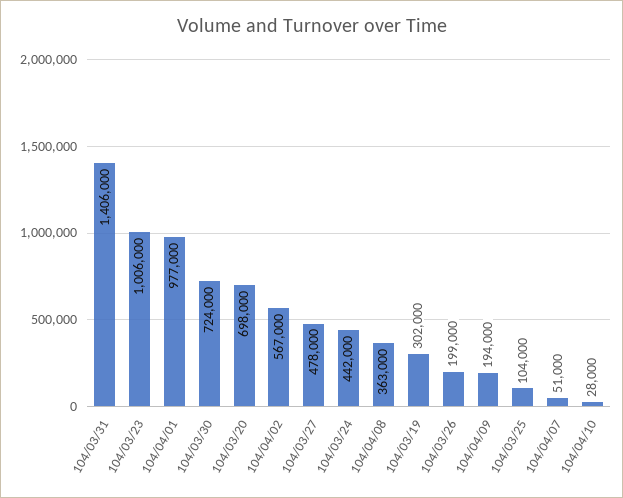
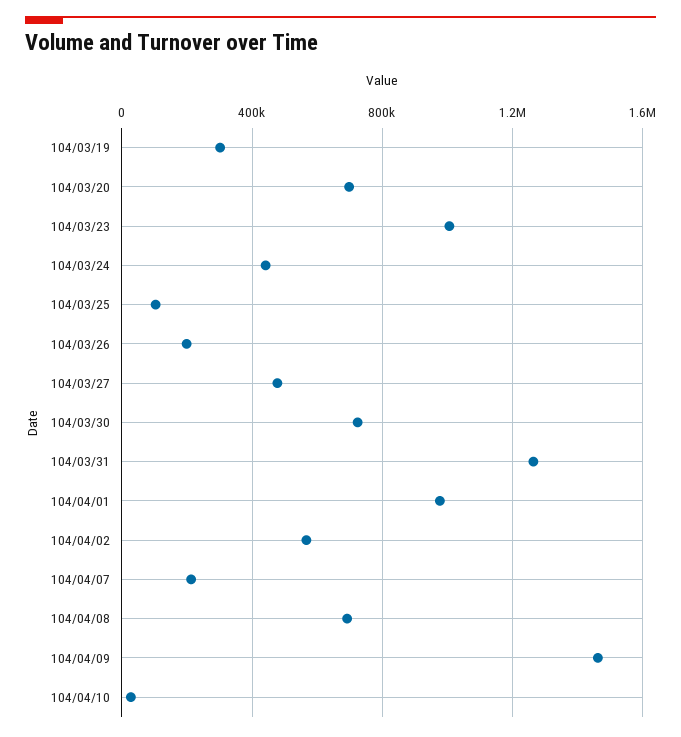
104/03/31: 1406000 -> 1250000
104/04/08: 363000 -> 700000
104/04/09: 194000 -> 1450000
104/04/07: 51000 -> 200000

